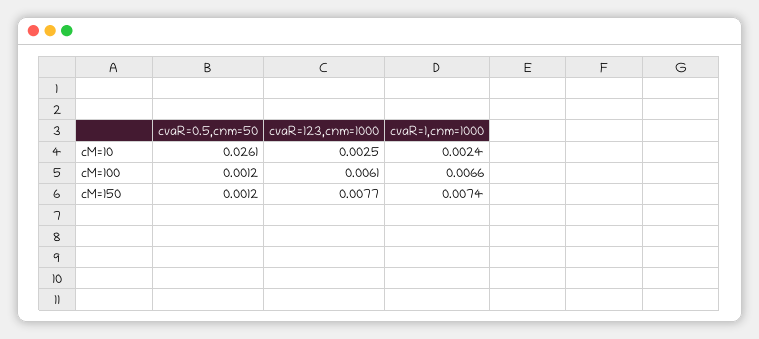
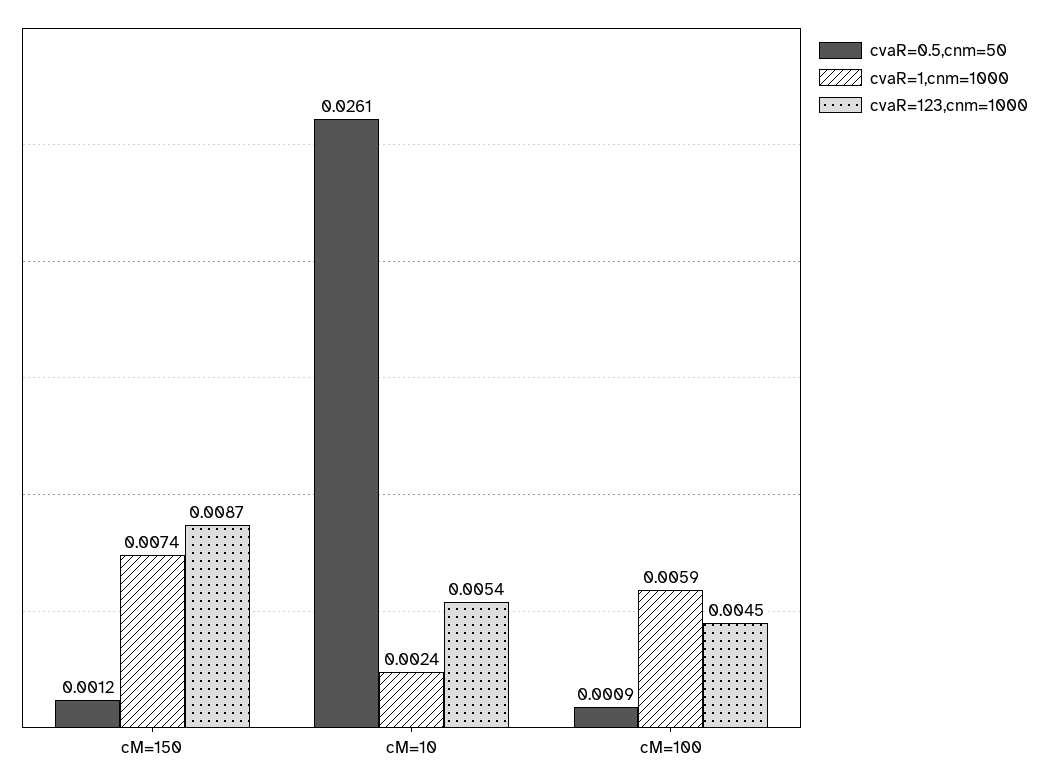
cvaR=123,cnm=1000, cM=10: 0.0025 -> 0.0054
cvaR=0.5,cnm=50, cM=100: 0.0012 -> 0.0009
cvaR=123,cnm=1000, cM=100: 0.0061 -> 0.0045
cvaR=1,cnm=1000, cM=100: 0.0066 -> 0.0059
cvaR=123,cnm=1000, cM=150: 0.0077 -> 0.0087

